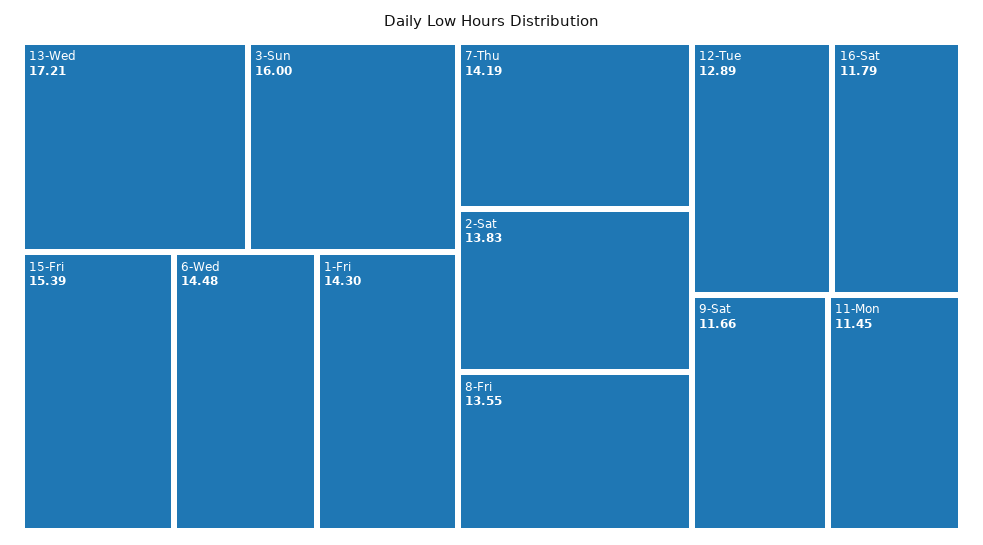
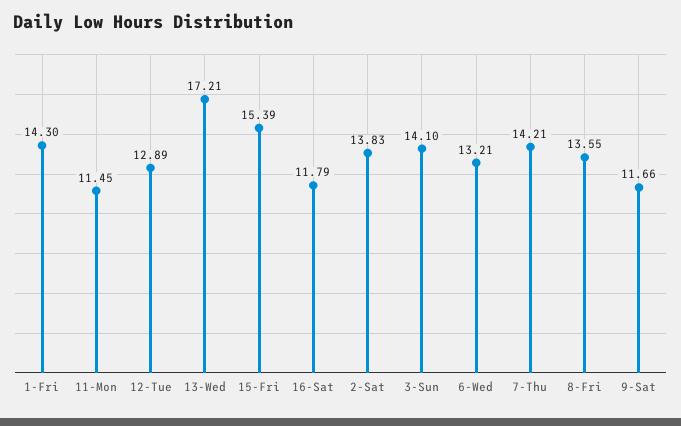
3-Sun: 16 -> 14.1
6-Wed: 14.48 -> 13.21
7-Thu: 14.19 -> 14.21

